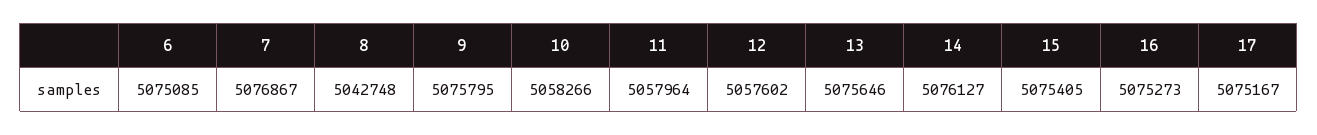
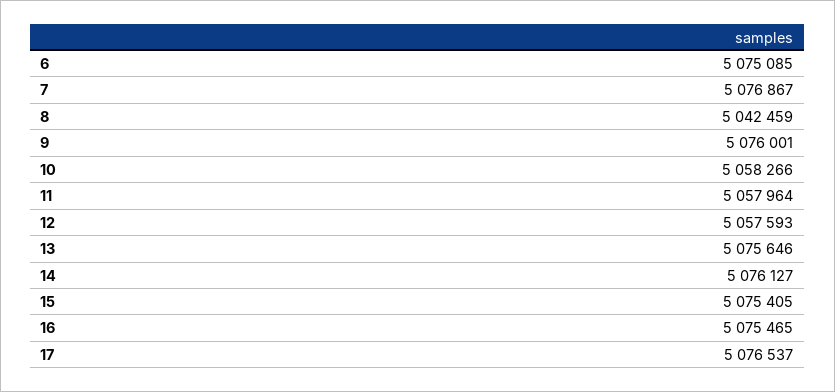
8: 5042748 -> 5042459
9: 5075795 -> 5076001
12: 5057602 -> 5057593
16: 5075273 -> 5075465
17: 5075167 -> 5076537

